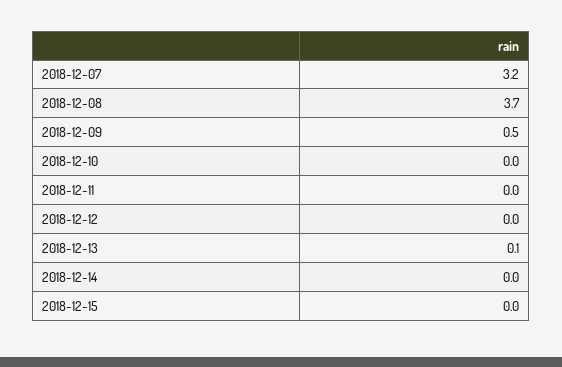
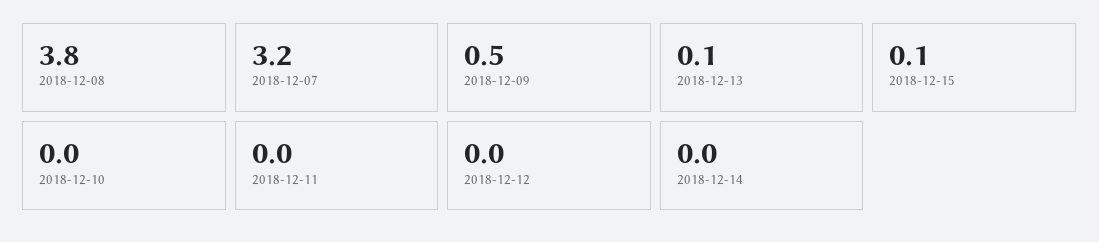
2018-12-08: 3.7 -> 3.8
2018-12-15: 0 -> 0.1

